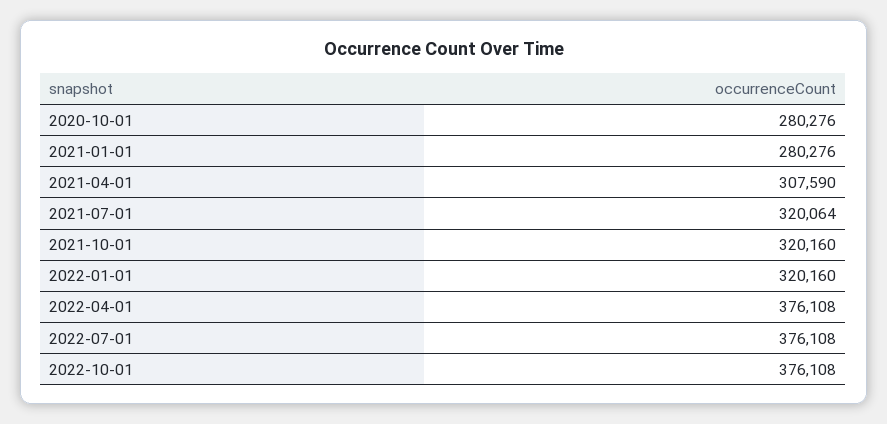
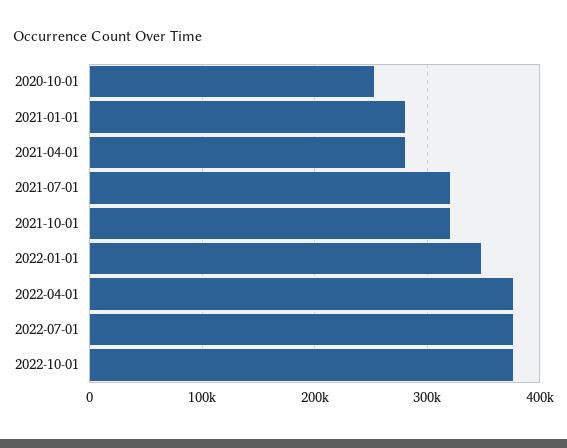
2020-10-01: 280276 -> 250000
2021-04-01: 307590 -> 280000
2022-01-01: 320160 -> 350000

